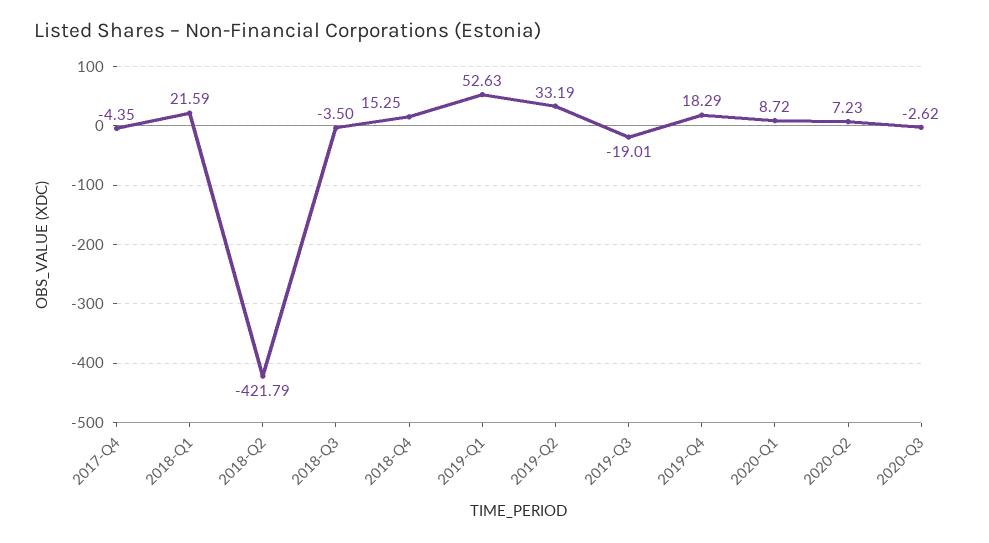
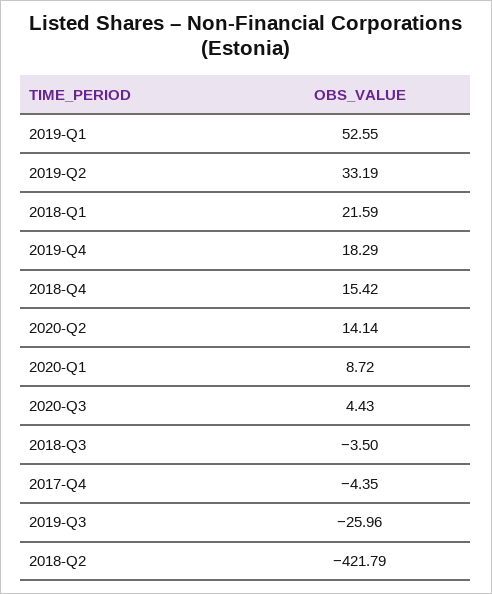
2018-Q4: 15.25 -> 15.42
2019-Q1: 52.63 -> 52.55
2019-Q3: -19.01 -> -25.96
2020-Q2: 7.23 -> 14.14
2020-Q3: -2.62 -> 4.43

